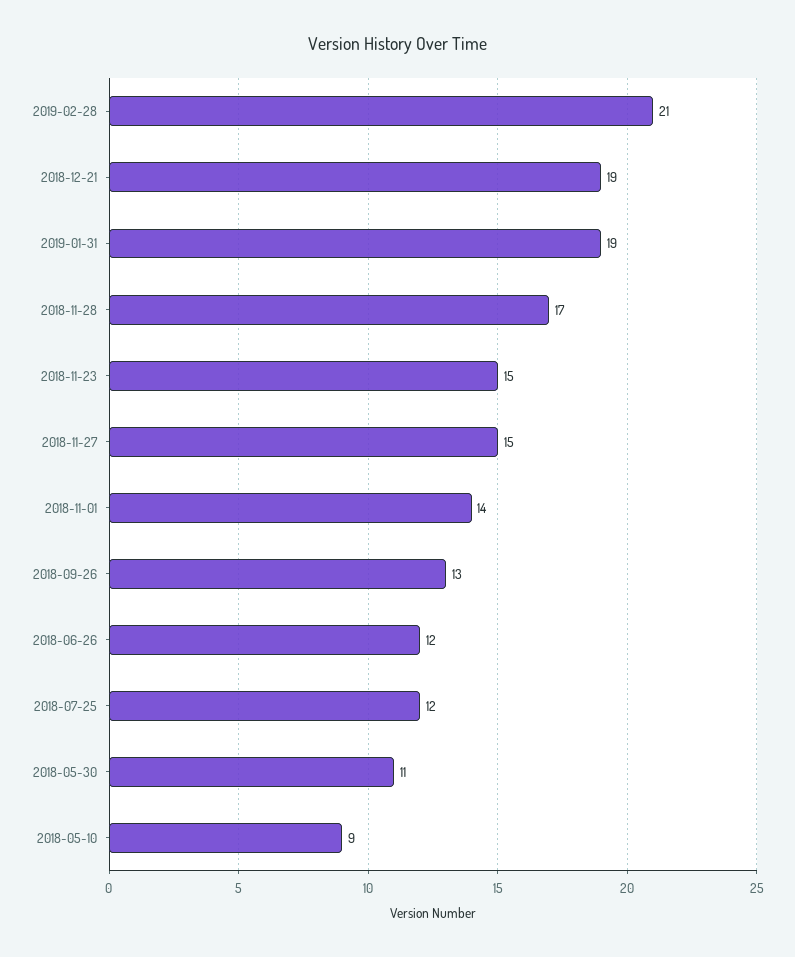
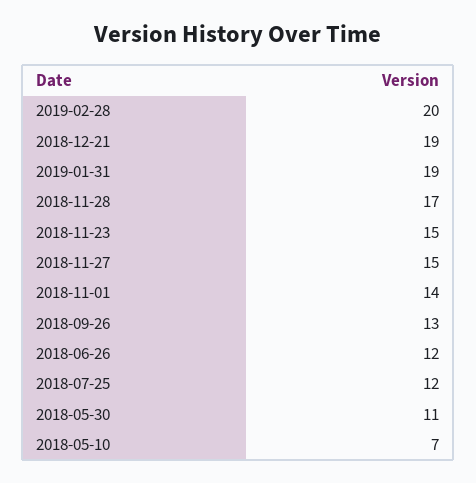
2019-02-28: 21 -> 20
2018-05-10: 9 -> 7

